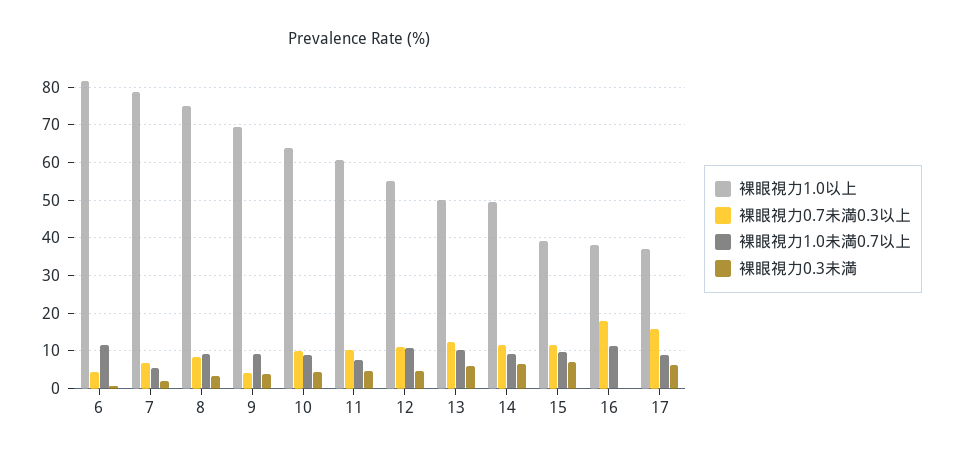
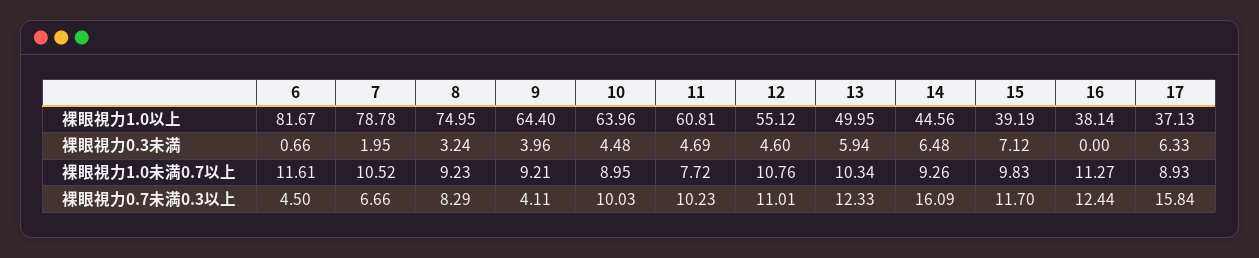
裸眼視力1.0未満0.7以上, 7: 6 -> 10.52
裸眼視力1.0以上, 9: 70 -> 64.4
裸眼視力1.0以上, 14: 50 -> 44.56
裸眼視力0.7未満0.3以上, 14: 12 -> 16.09
裸眼視力0.7未満0.3以上, 16: 18 -> 12.44

